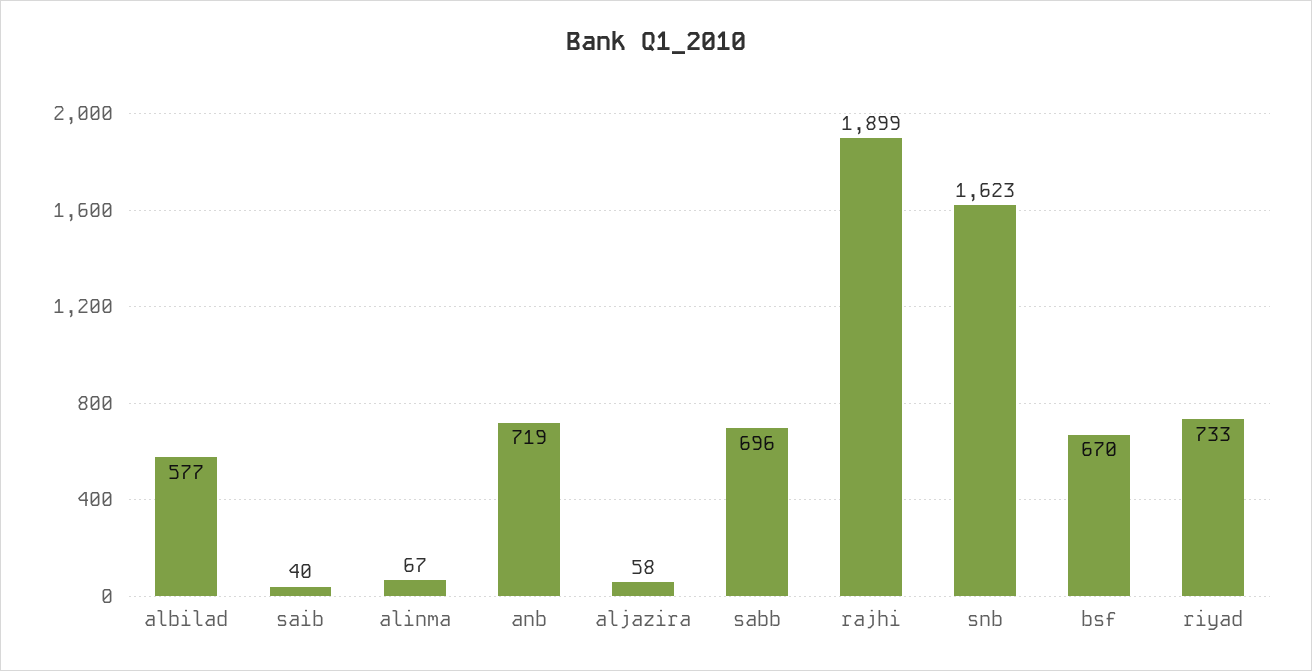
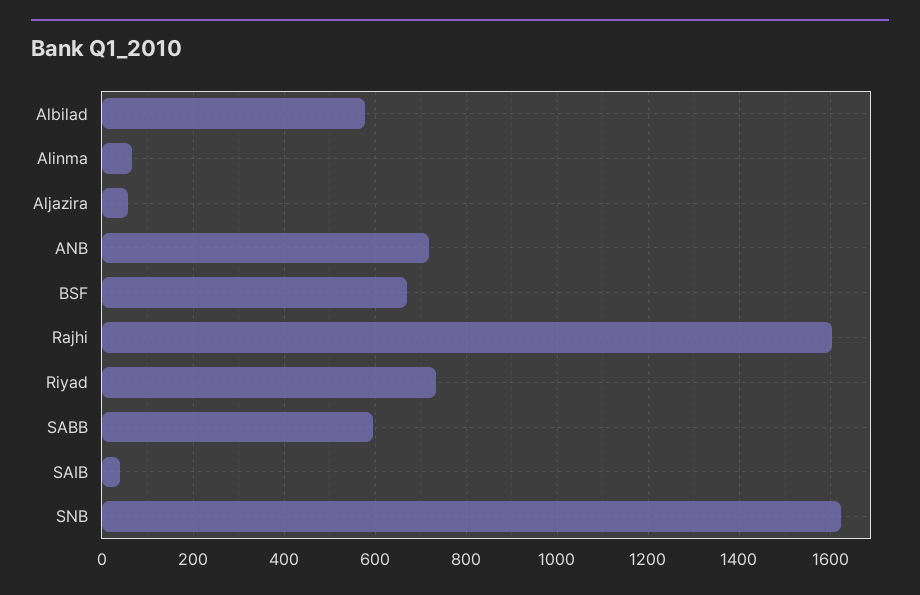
sabb: 696 -> 600
rajhi: 1899 -> 1600

